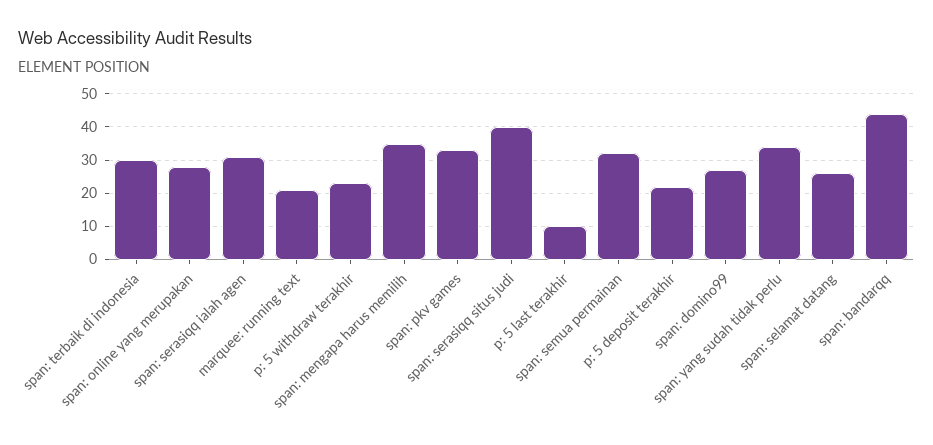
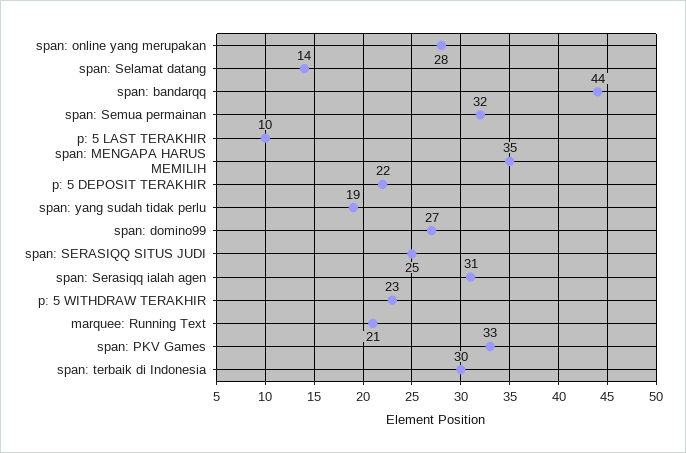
span: serasiqq situs judi: 40 -> 25
span: yang sudah tidak perlu: 35 -> 19
span: selamat datang: 25 -> 14

